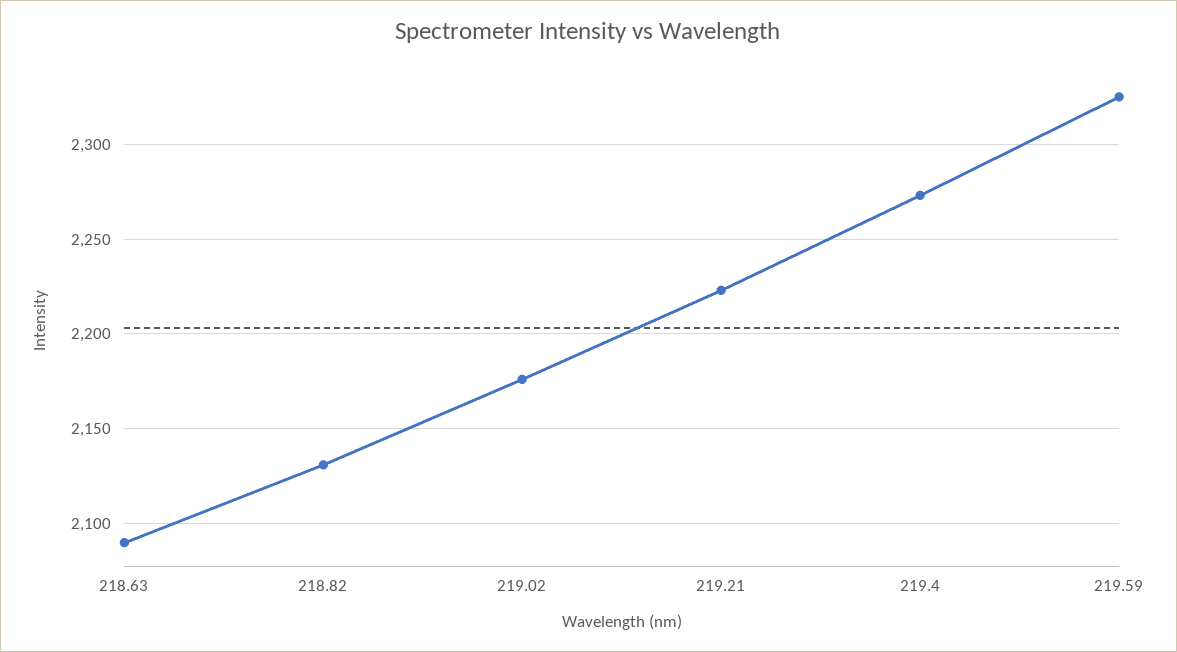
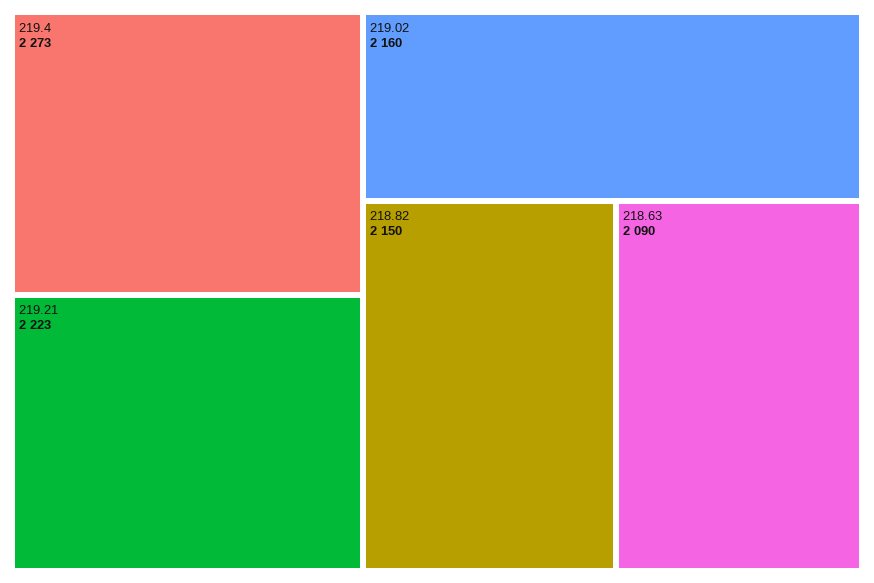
218.82: 2130 -> 2150
219.02: 2175 -> 2160
219.59: 2325 -> none

